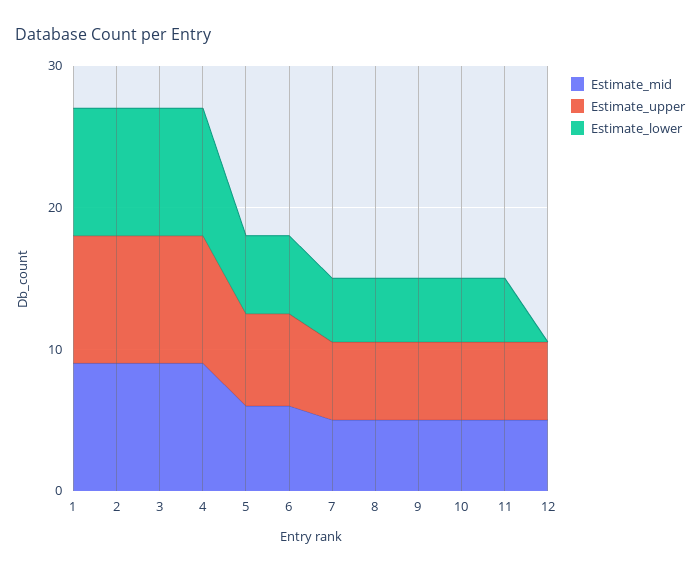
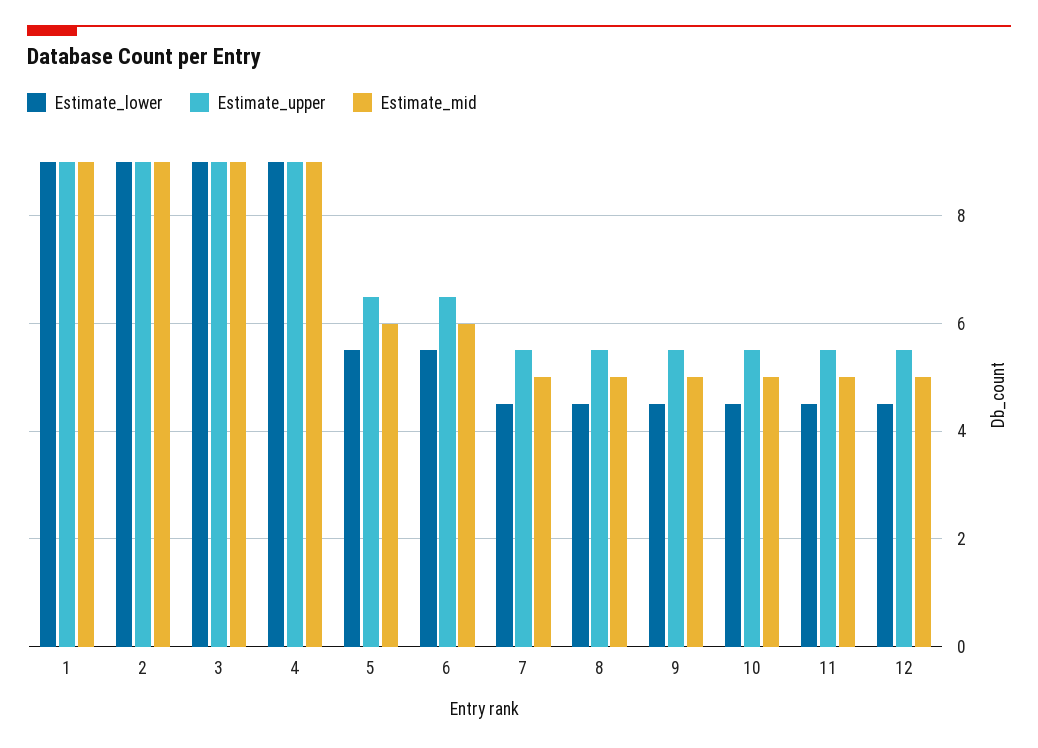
Estimate_lower, 12: 0 -> 4.5

